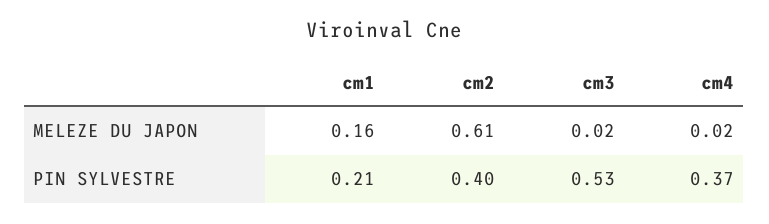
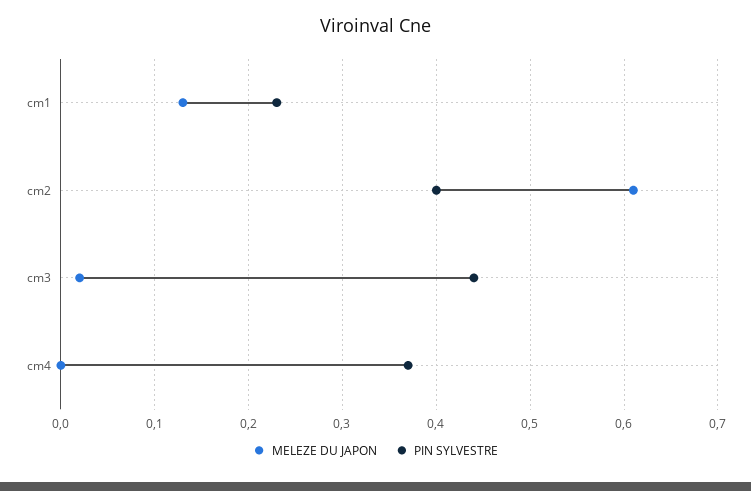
MELEZE DU JAPON, cm1: 0.16 -> 0.13
MELEZE DU JAPON, cm4: 0.02 -> 0
PIN SYLVESTRE, cm1: 0.21 -> 0.23
PIN SYLVESTRE, cm3: 0.53 -> 0.44

